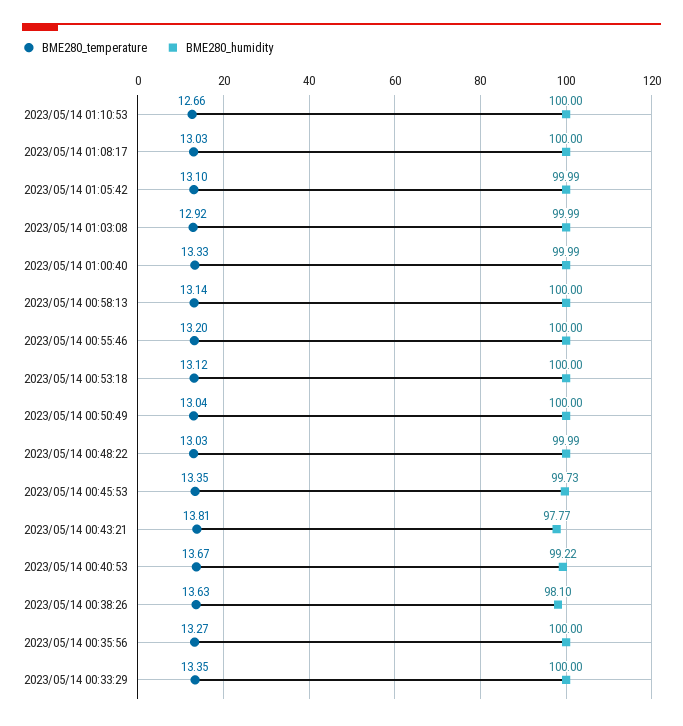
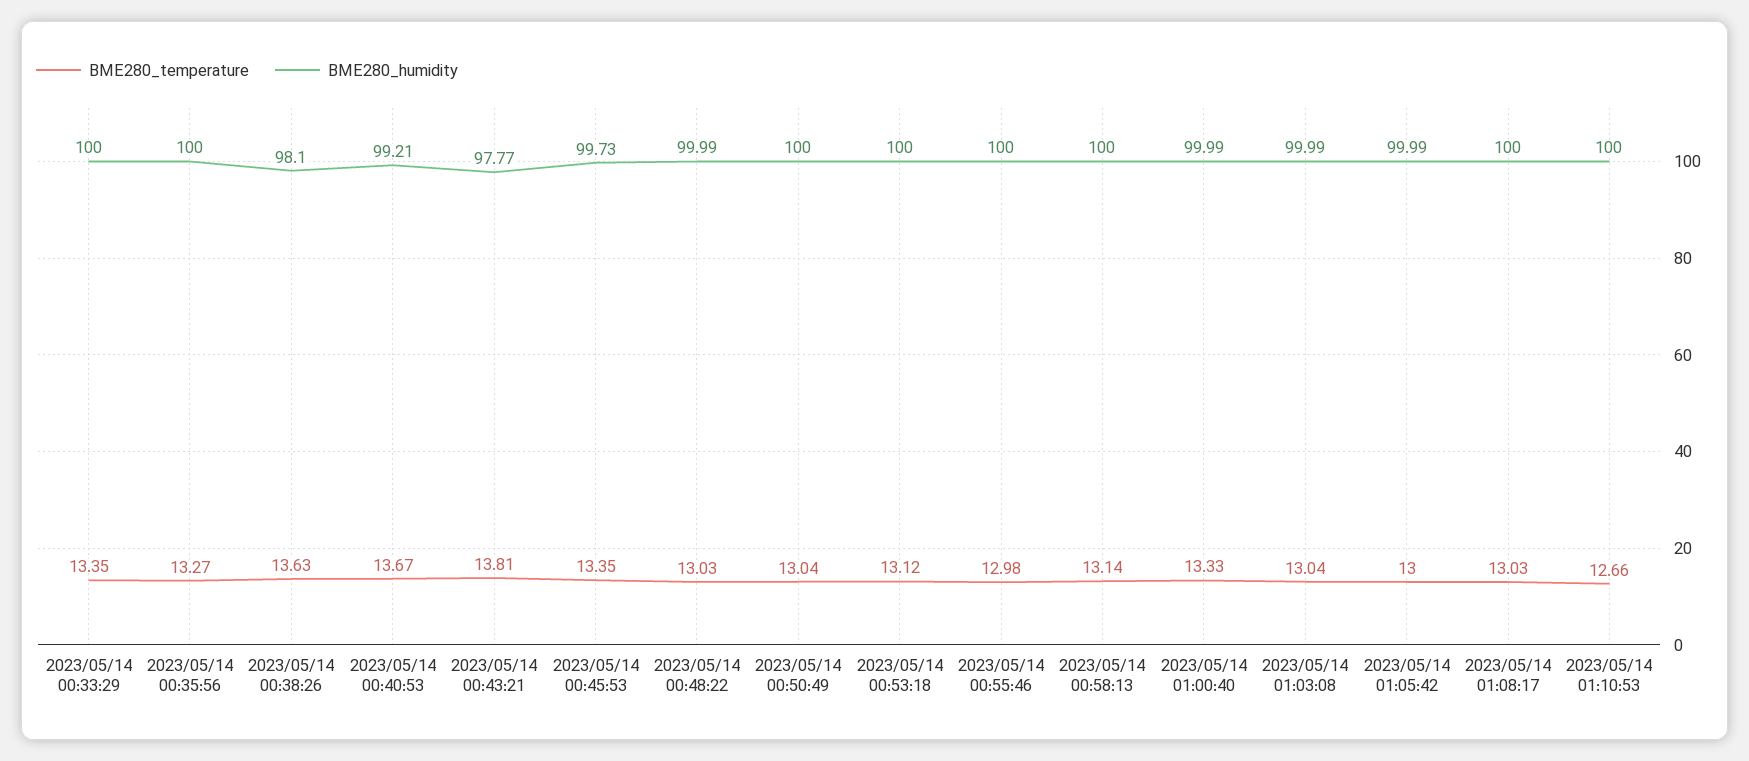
BME280_temperature, 2023/05/14 01:05:42: 13.1 -> 13
BME280_temperature, 2023/05/14 01:03:08: 12.92 -> 13.04
BME280_temperature, 2023/05/14 00:55:46: 13.2 -> 12.98
BME280_humidity, 2023/05/14 00:40:53: 99.22 -> 99.21

